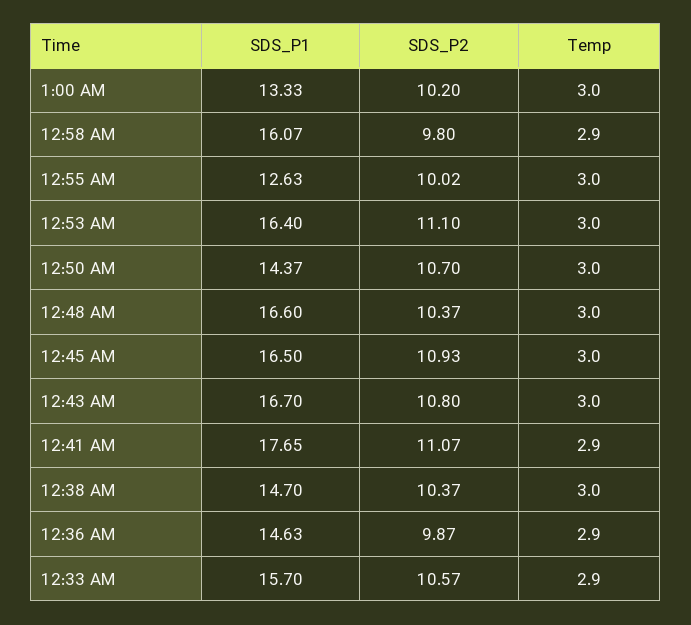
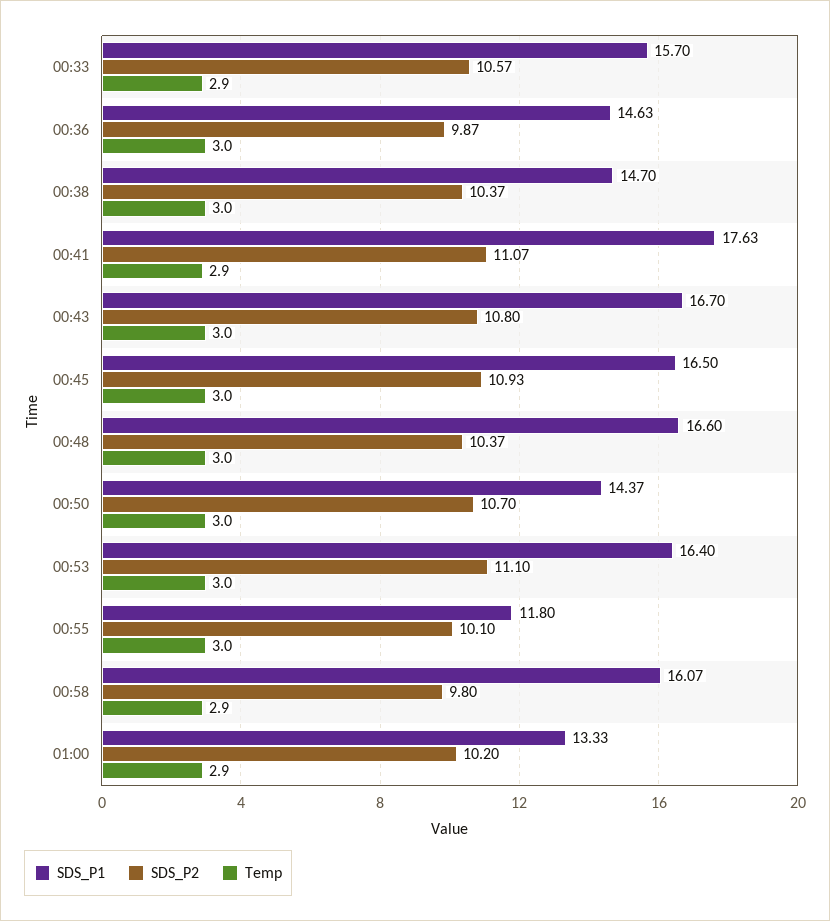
Temp, 1:00 AM: 3 -> 2.9
SDS_P1, 12:55 AM: 12.63 -> 11.8
SDS_P2, 12:55 AM: 10.02 -> 10.1
SDS_P1, 12:41 AM: 17.65 -> 17.63
Temp, 12:36 AM: 2.9 -> 3

